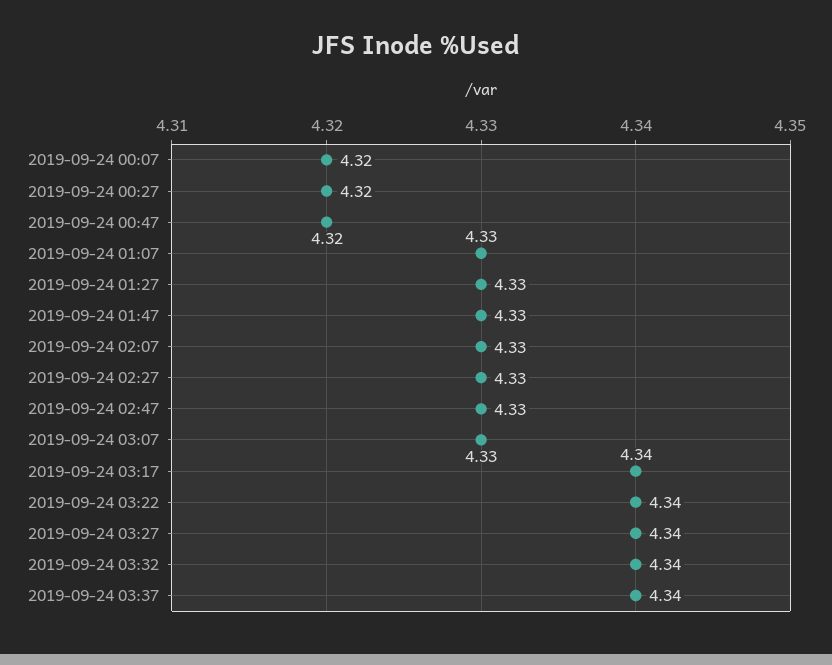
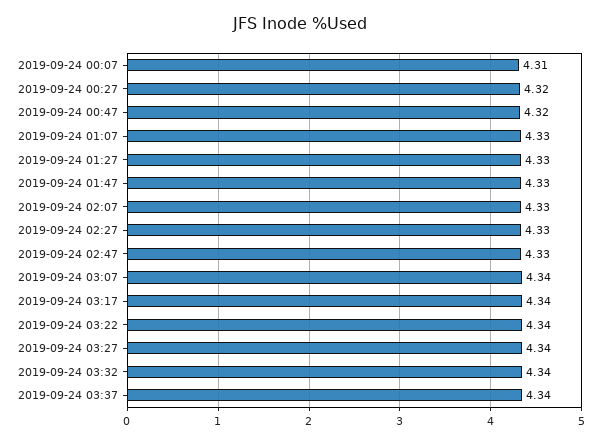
2019-09-24 00:07: 4.32 -> 4.31
2019-09-24 03:07: 4.33 -> 4.34

